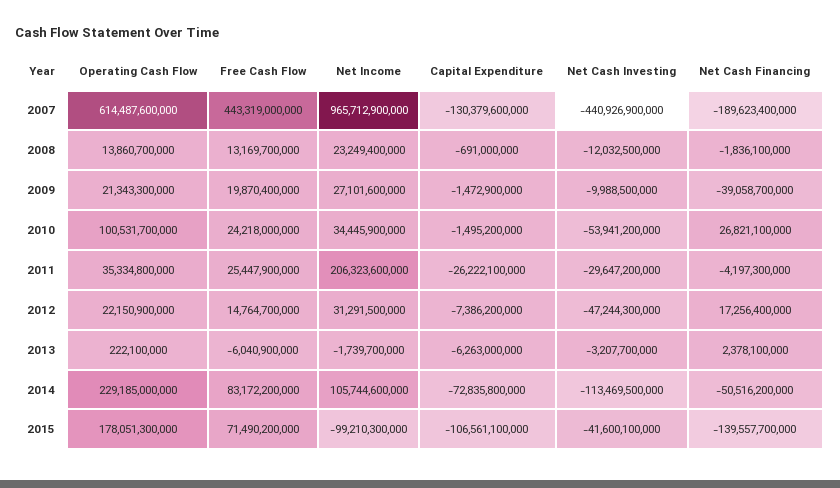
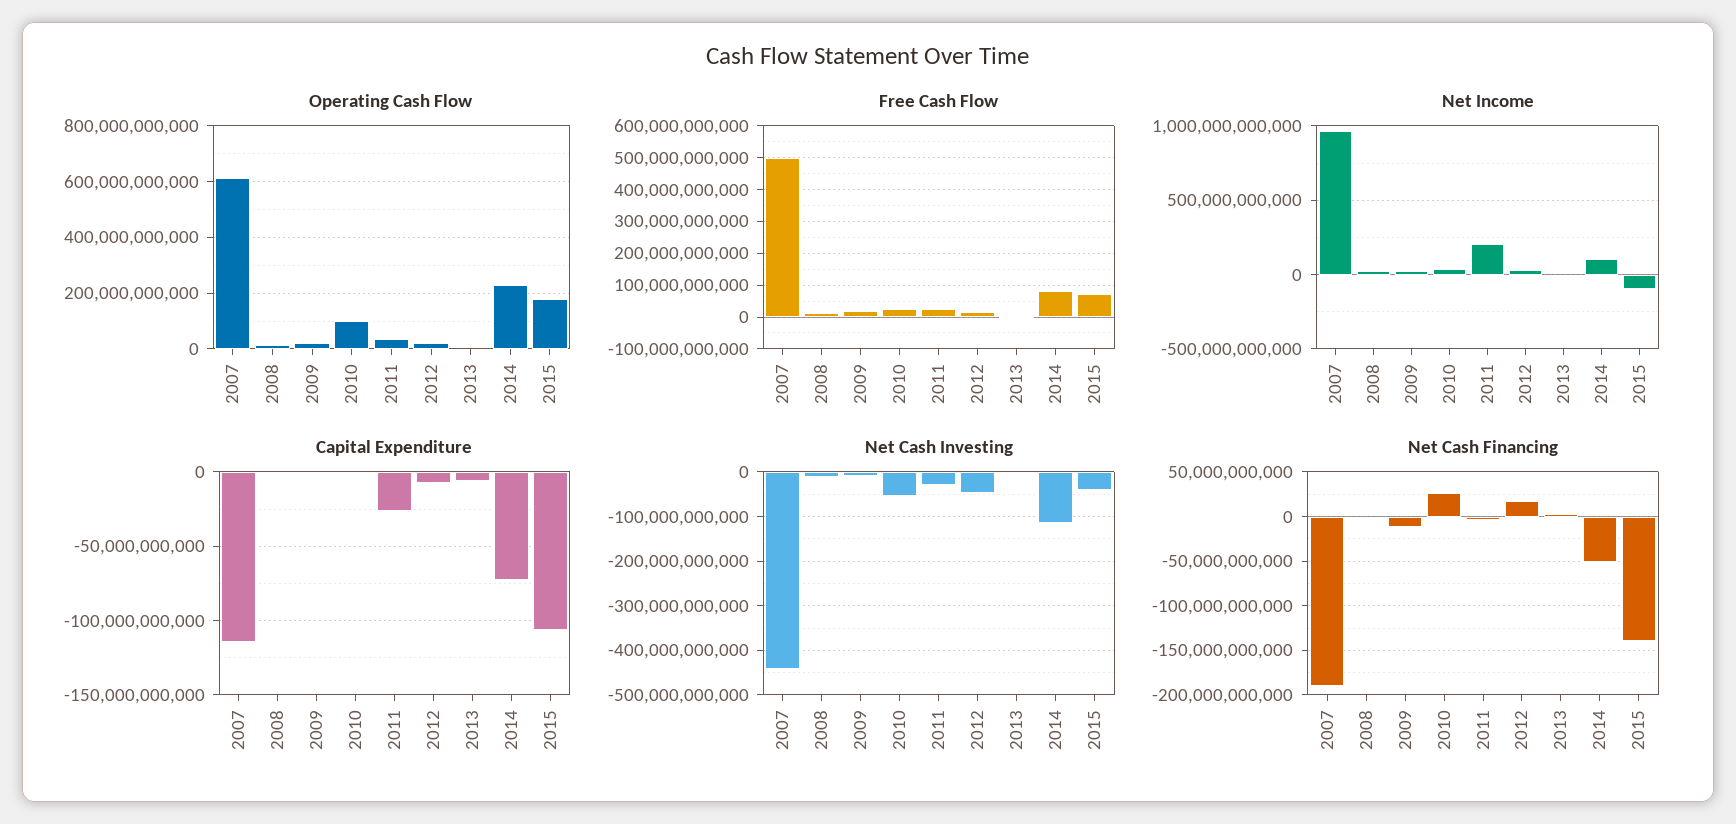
Free Cash Flow, 2007: 443319000000 -> 500000000000
Capital Expenditure, 2007: -130379600000 -> -115000000000
Net Cash Financing, 2009: -39058700000 -> -10000000000

